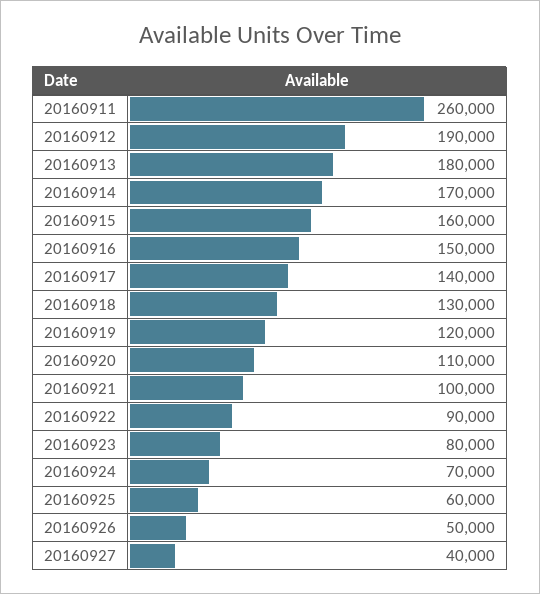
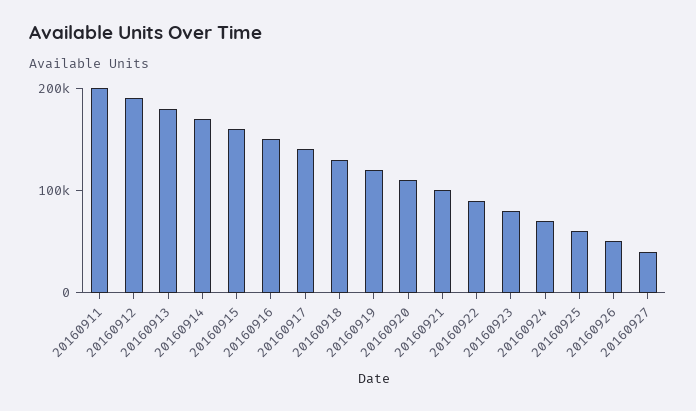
20160911: 260000 -> 200000

